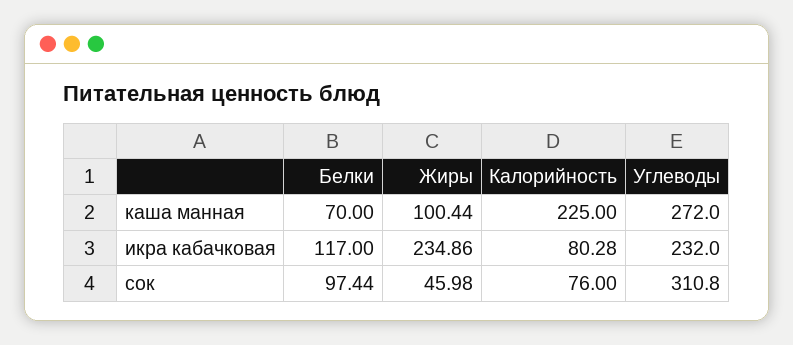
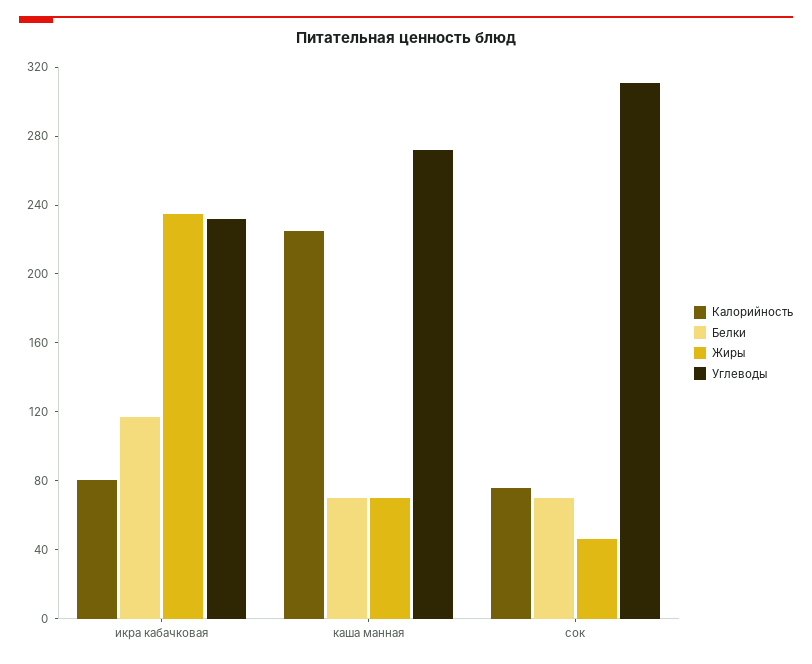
Жиры, каша манная: 100.44 -> 70
Белки, сок: 97.44 -> 70

